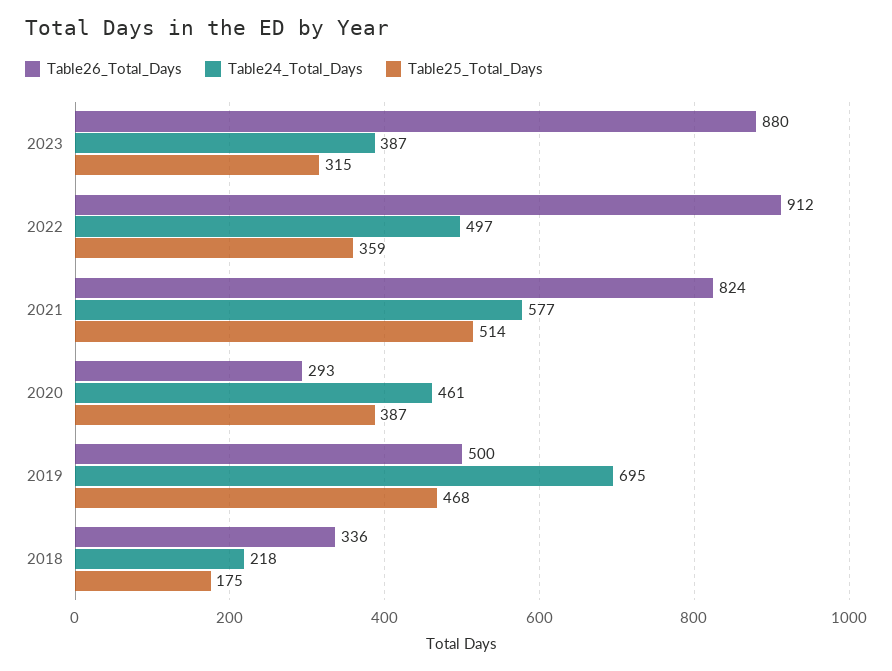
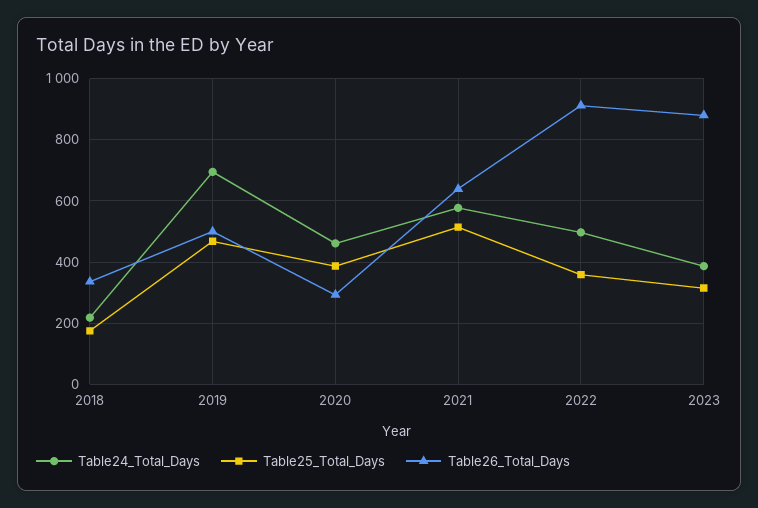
Table26_Total_Days, 2021: 824 -> 640

